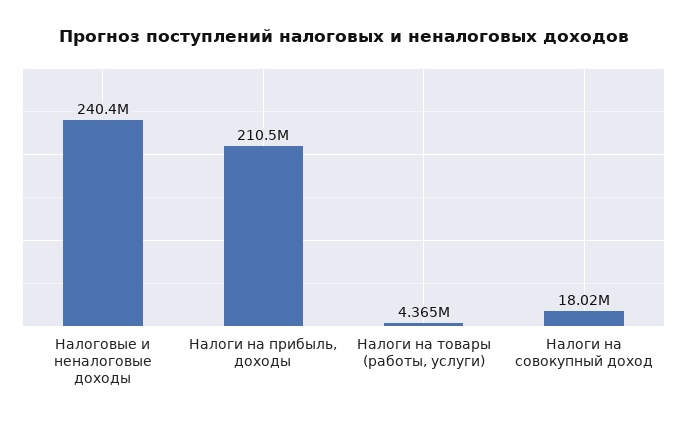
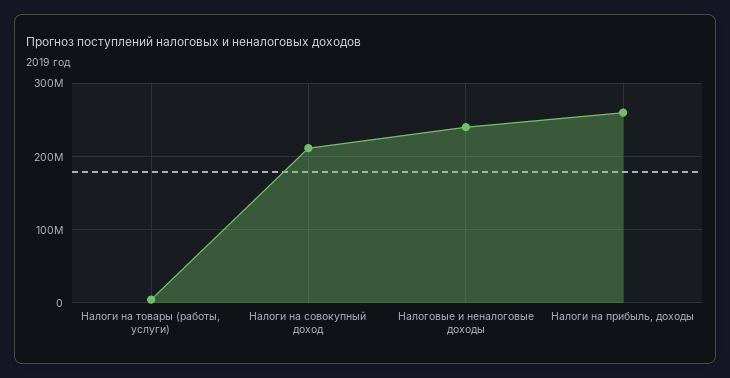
Налоги на прибыль, доходы: 210500000 -> 260000000
Налоги на совокупный доход: 18020000 -> 210000000

